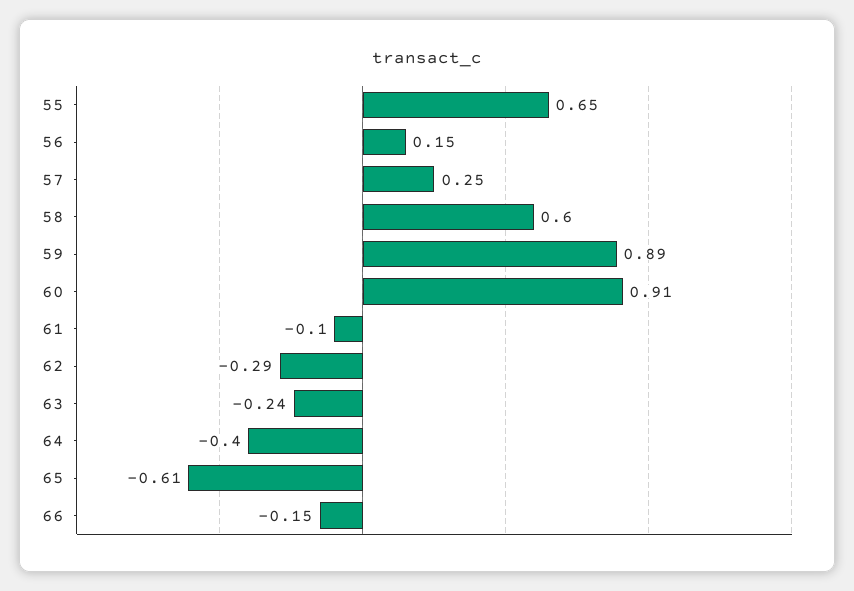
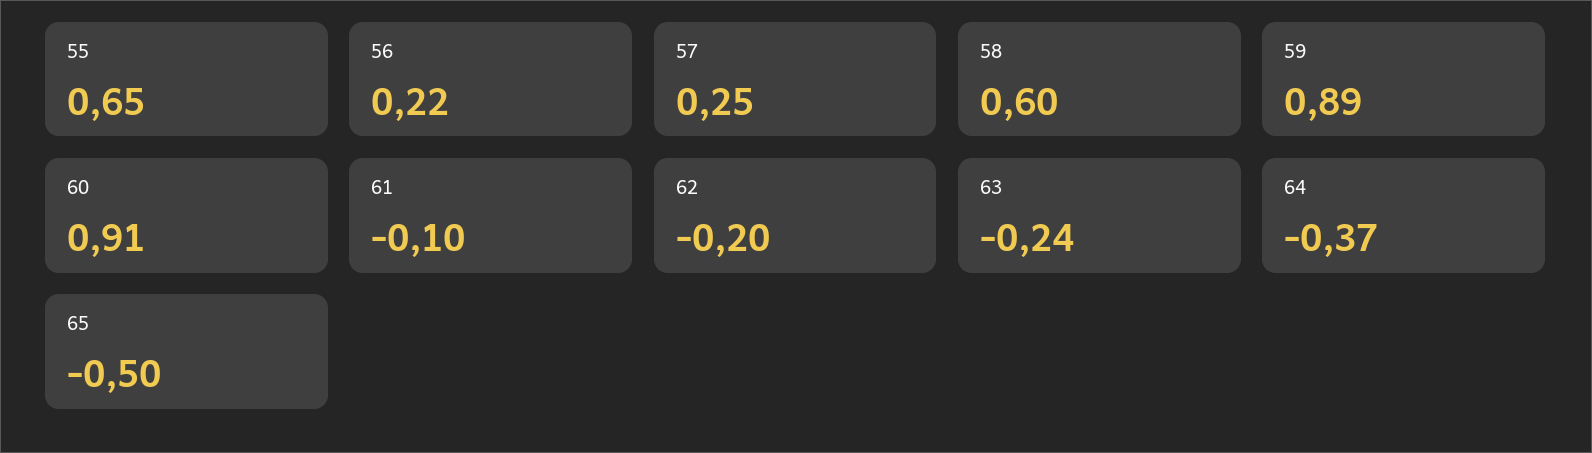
56: 0.15 -> 0.22
62: -0.29 -> -0.2
64: -0.4 -> -0.37
65: -0.61 -> -0.5
66: -0.15 -> none

